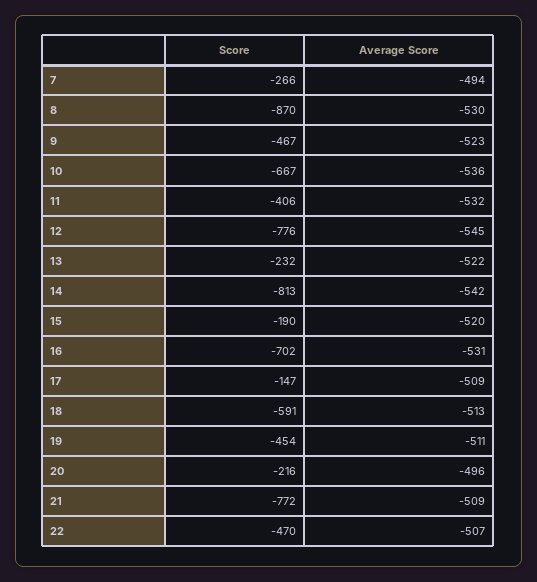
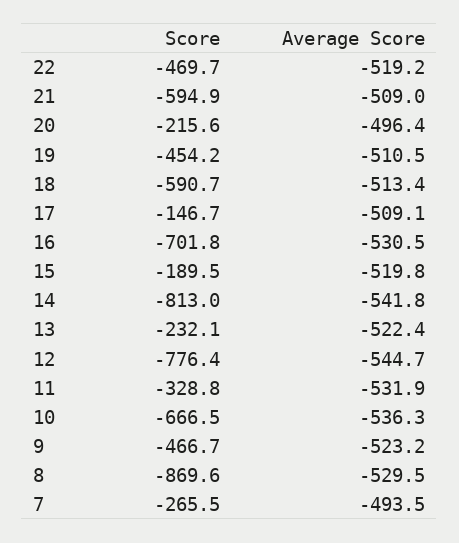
Score, 11: -406 -> -328.8
Score, 21: -772 -> -594.9
Average Score, 22: -507 -> -519.2

